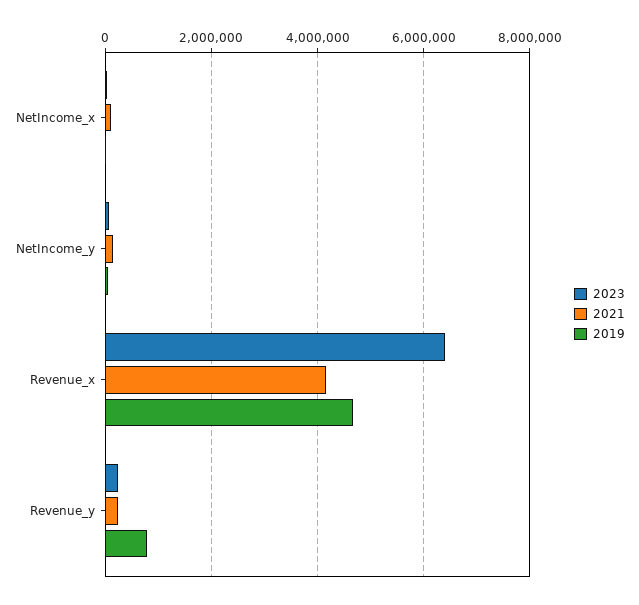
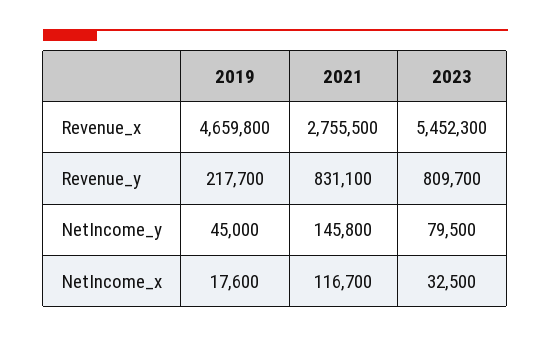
2023, Revenue_x: 6400000 -> 5452300
2021, Revenue_x: 4200000 -> 2755500
2023, Revenue_y: 200000 -> 809700
2021, Revenue_y: 200000 -> 831100
2019, Revenue_y: 800000 -> 217700

